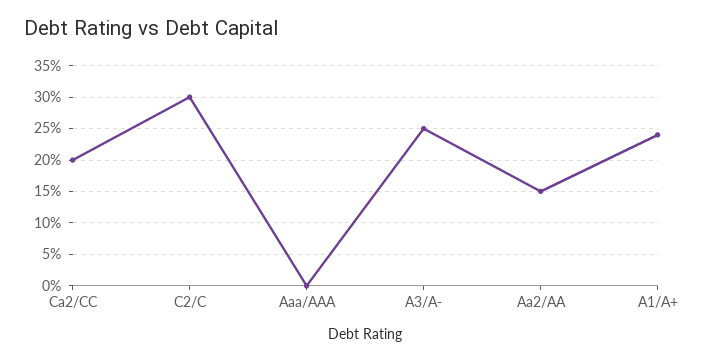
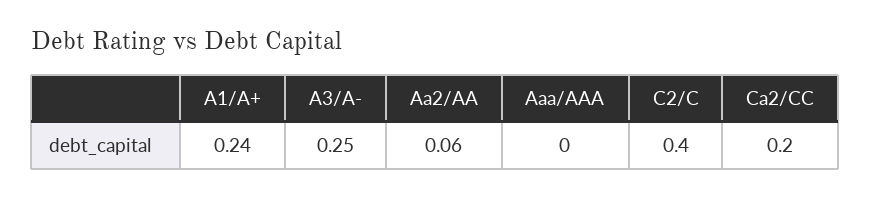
C2/C: 0.3 -> 0.4
Aa2/AA: 0.15 -> 0.06

